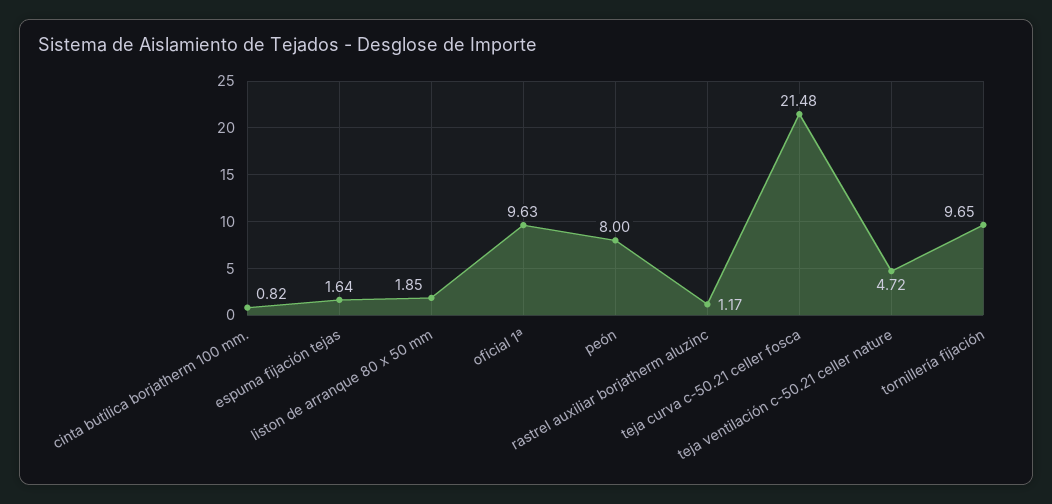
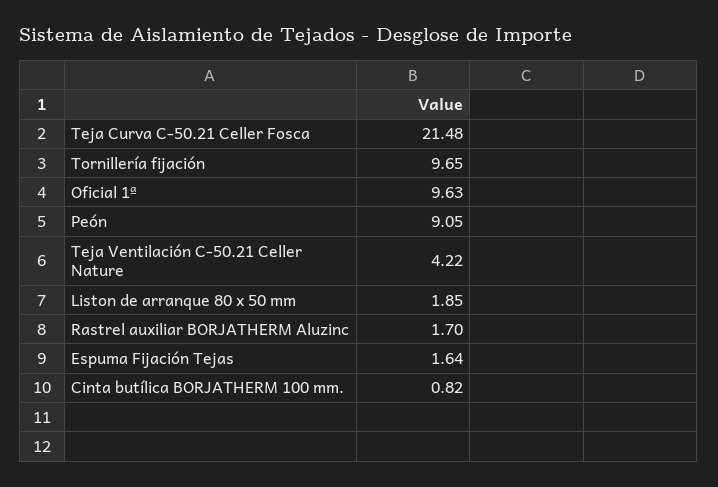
peón: 8 -> 9.05
rastrel auxiliar borjatherm aluzinc: 1.17 -> 1.7
teja ventilación c-50.21 celler nature: 4.72 -> 4.22

